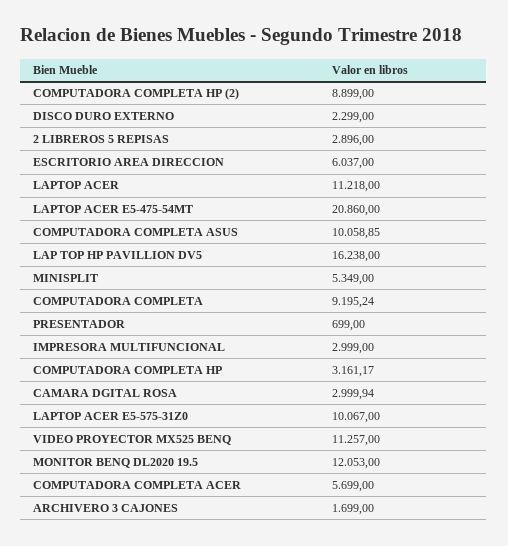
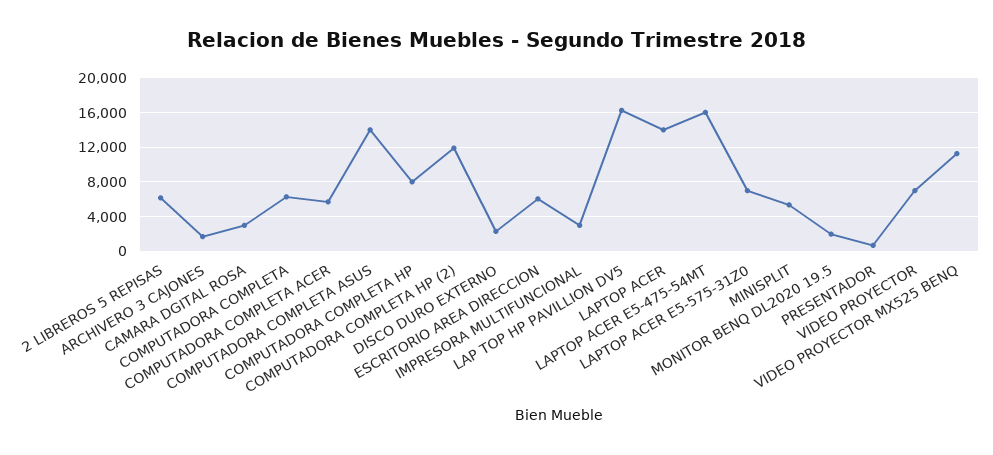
COMPUTADORA COMPLETA HP (2): 8899 -> 12000
2 LIBREROS 5 REPISAS: 2896 -> 6000
LAPTOP ACER: 11218 -> 14000
LAPTOP ACER E5-475-54MT: 20860 -> 16000
COMPUTADORA COMPLETA ASUS: 10058.85 -> 14000
COMPUTADORA COMPLETA: 9195.24 -> 6000
COMPUTADORA COMPLETA HP: 3161.17 -> 8000
LAPTOP ACER E5-575-31Z0: 10067 -> 7000
MONITOR BENQ DL2020 19.5: 12053 -> 2000
VIDEO PROYECTOR: none -> 7000

